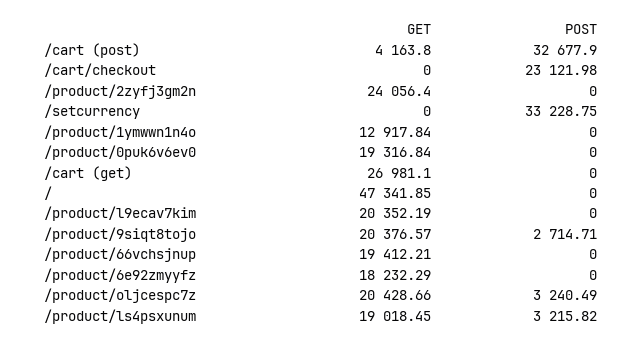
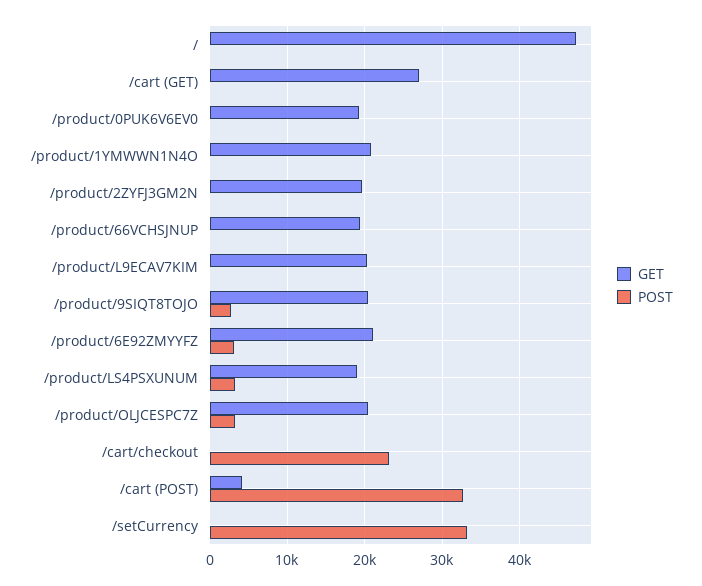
GET, /product/2zyfj3gm2n: 24056.4 -> 20000
GET, /product/1ymwwn1n4o: 12917.84 -> 21000
GET, /product/6e92zmyyfz: 18232.29 -> 21000
POST, /product/6e92zmyyfz: 0 -> 3000

